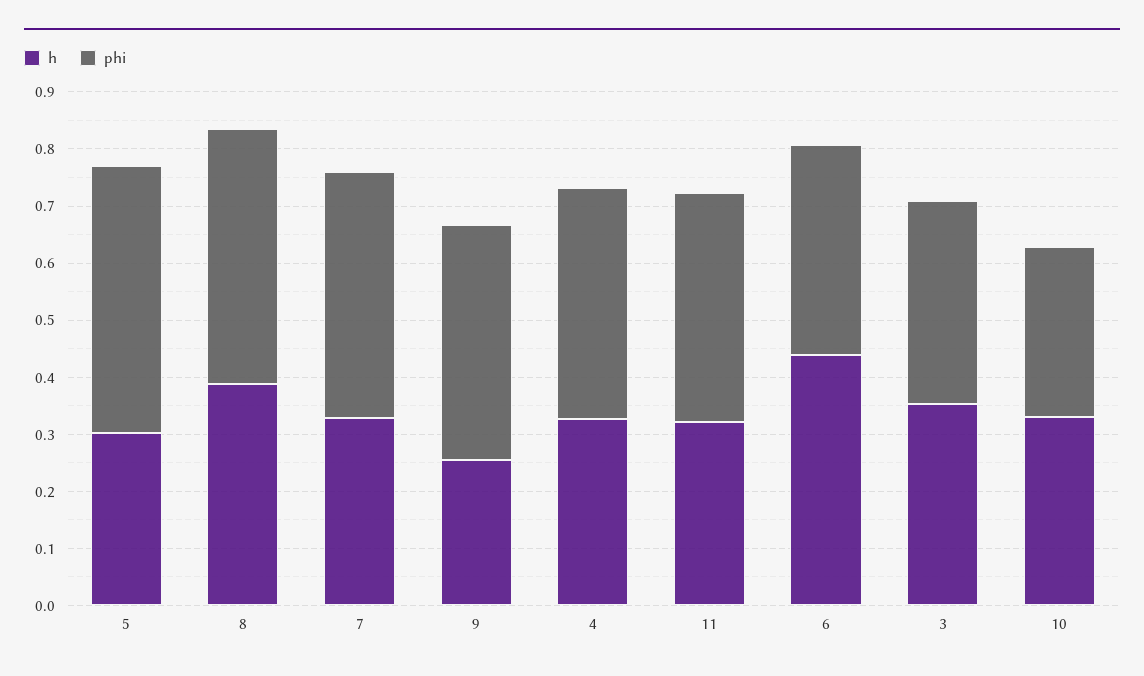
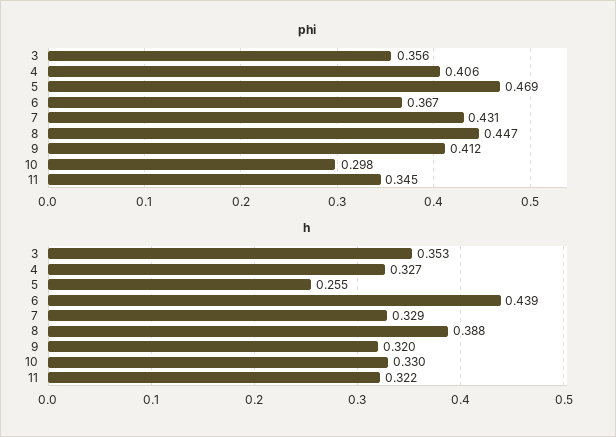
h, 5: 0.3 -> 0.255
h, 9: 0.26 -> 0.32
phi, 11: 0.4 -> 0.345

